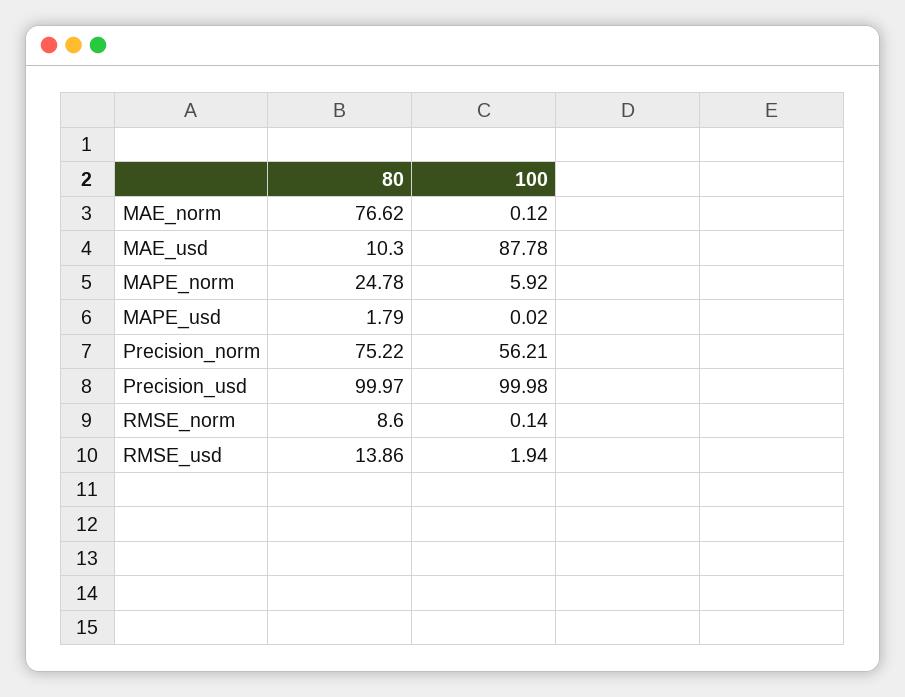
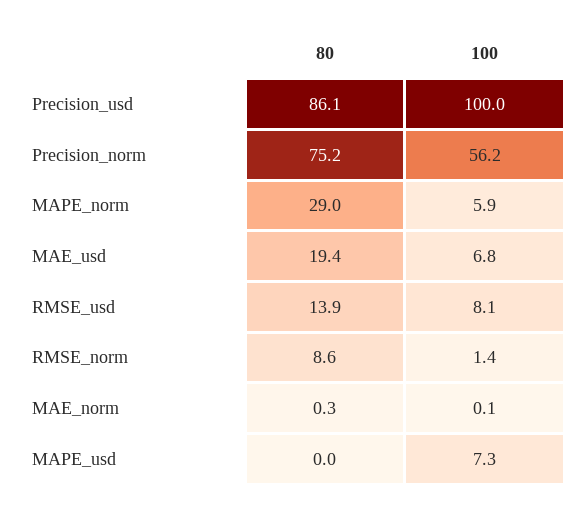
80, MAE_norm: 76.62 -> 0.3
80, MAE_usd: 10.3 -> 19.4
100, MAE_usd: 87.78 -> 6.8
80, MAPE_norm: 24.78 -> 29
80, MAPE_usd: 1.79 -> 0
100, MAPE_usd: 0.02 -> 7.3
80, Precision_usd: 99.97 -> 86.1
100, RMSE_norm: 0.14 -> 1.4
100, RMSE_usd: 1.94 -> 8.1

